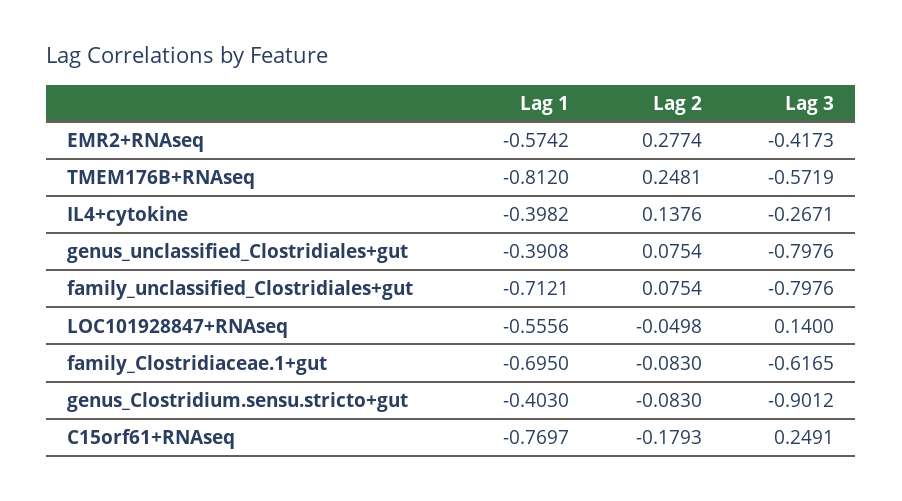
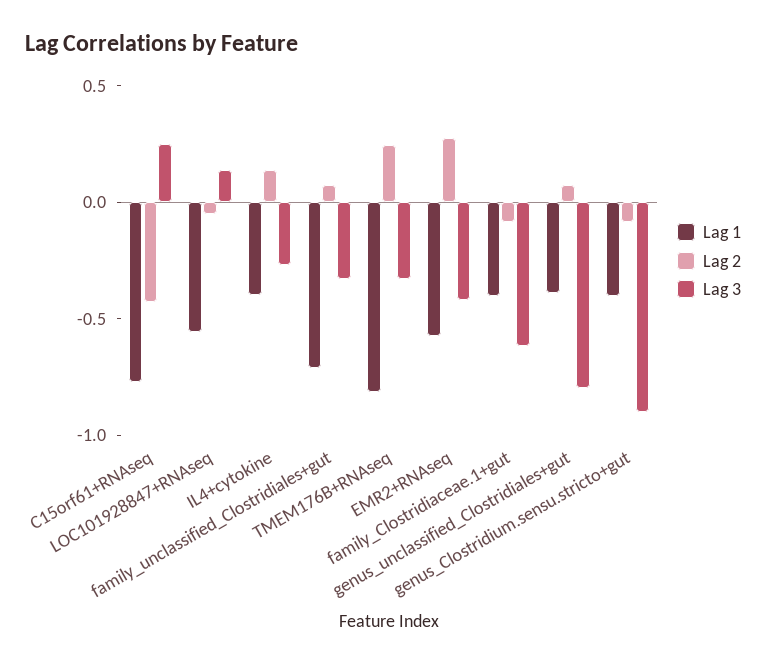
Lag 3, TMEM176B+RNAseq: -0.5719 -> -0.3
Lag 3, family_unclassified_Clostridiales+gut: -0.7976 -> -0.3
Lag 1, family_Clostridiaceae.1+gut: -0.695 -> -0.4
Lag 2, C15orf61+RNAseq: -0.1793 -> -0.4

